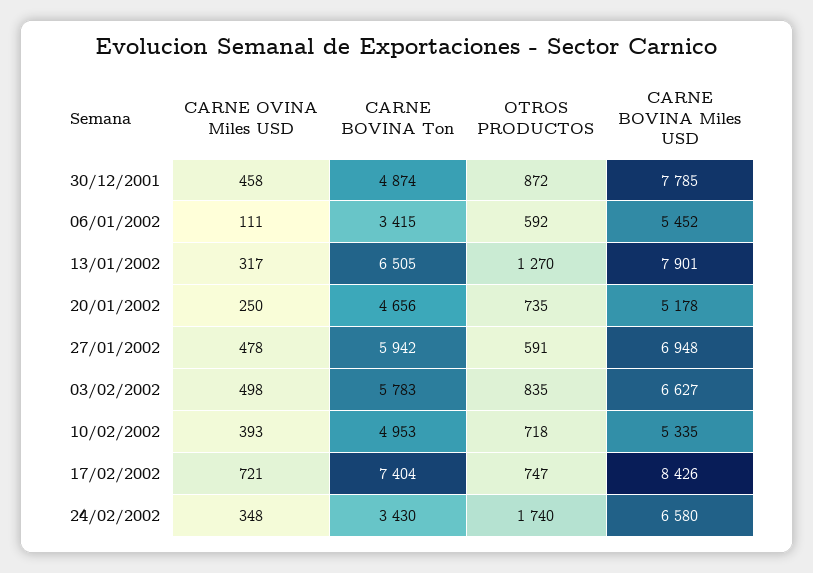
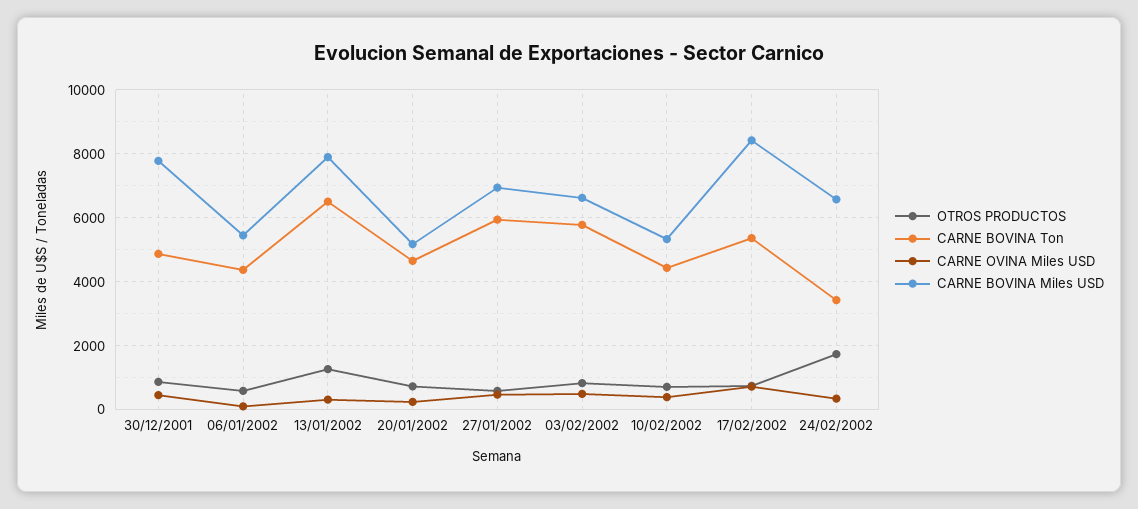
CARNE BOVINA Ton, 06/01/2002: 3415 -> 4400
CARNE BOVINA Ton, 10/02/2002: 4953 -> 4400
CARNE BOVINA Ton, 17/02/2002: 7404 -> 5400

